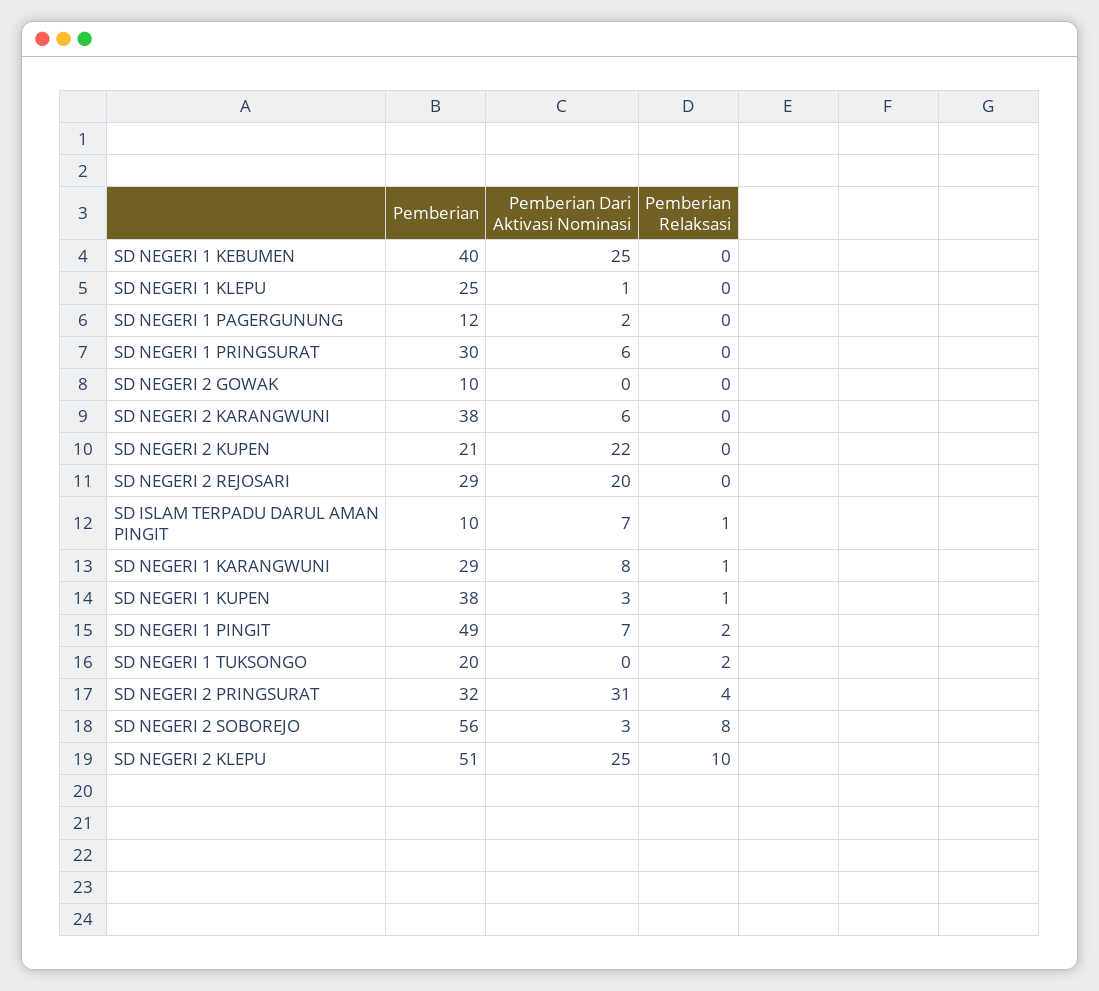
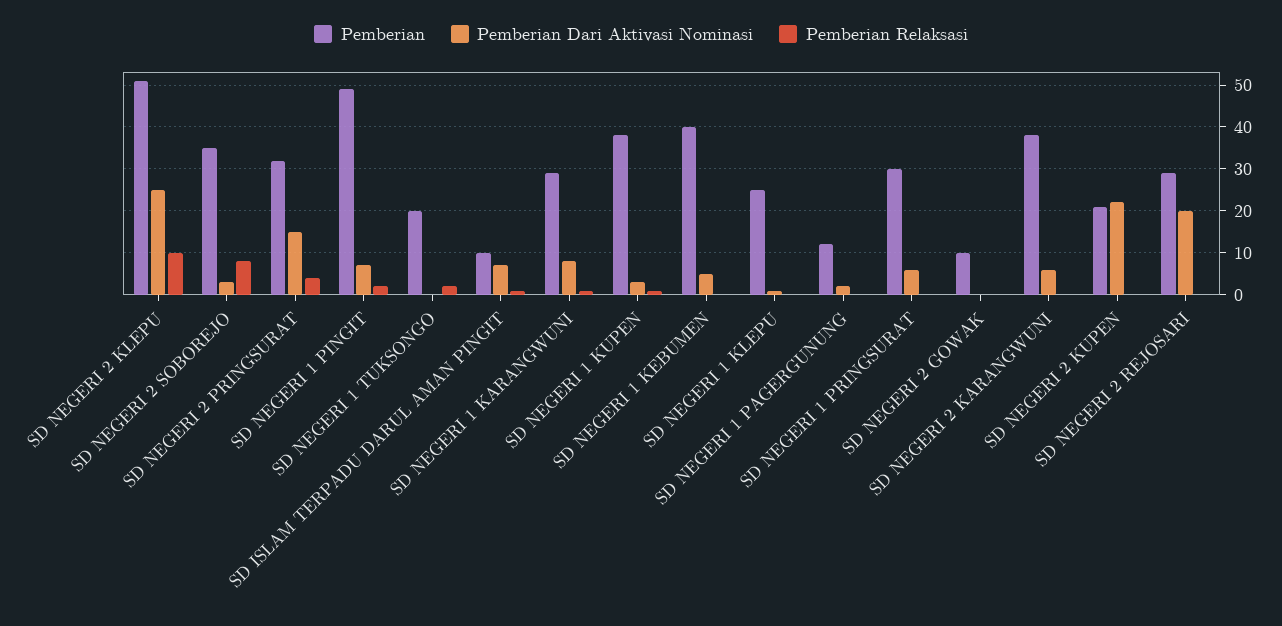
Pemberian Dari Aktivasi Nominasi, SD NEGERI 1 KEBUMEN: 25 -> 5
Pemberian Dari Aktivasi Nominasi, SD NEGERI 2 PRINGSURAT: 31 -> 15
Pemberian, SD NEGERI 2 SOBOREJO: 56 -> 35

